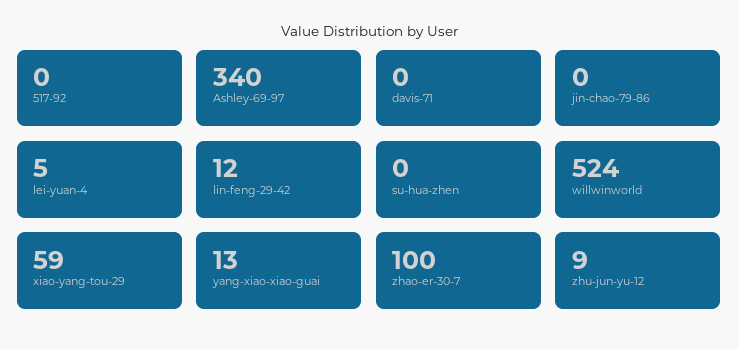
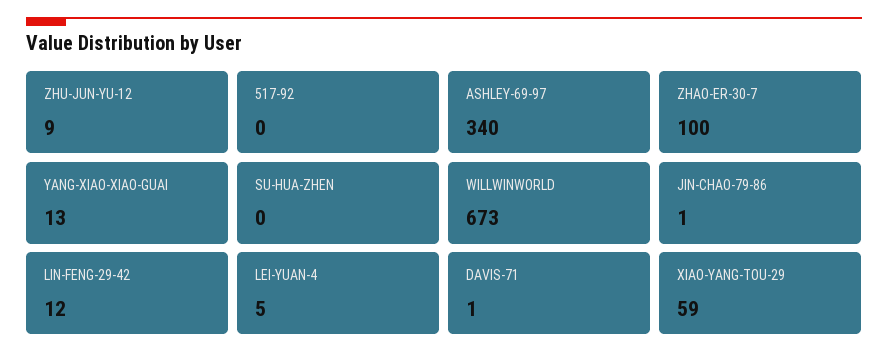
davis-71: 0 -> 1
jin-chao-79-86: 0 -> 1
willwinworld: 524 -> 673

